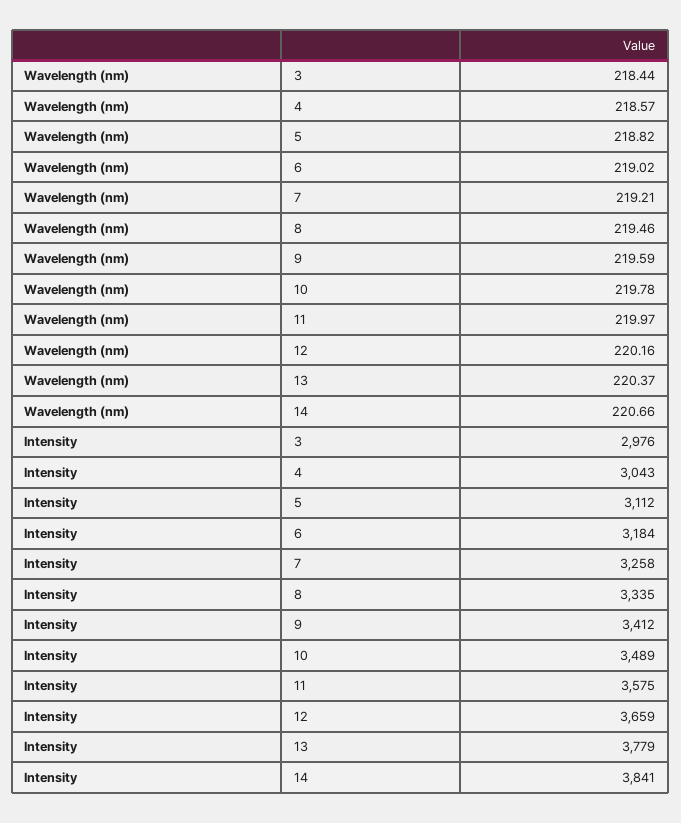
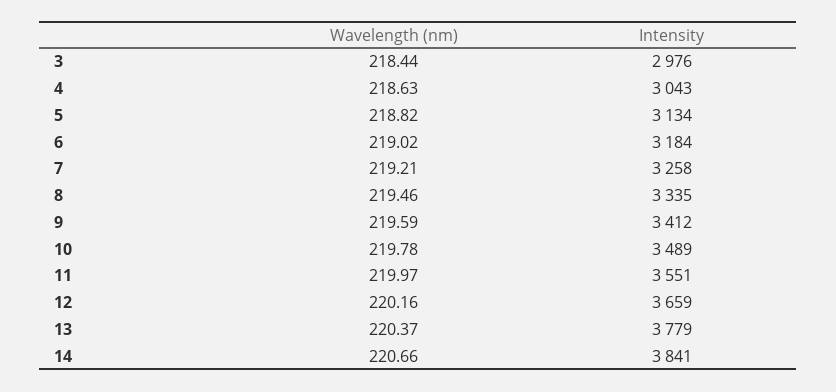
Wavelength (nm), 4: 218.57 -> 218.63
Intensity, 5: 3112 -> 3134
Intensity, 11: 3575 -> 3551

